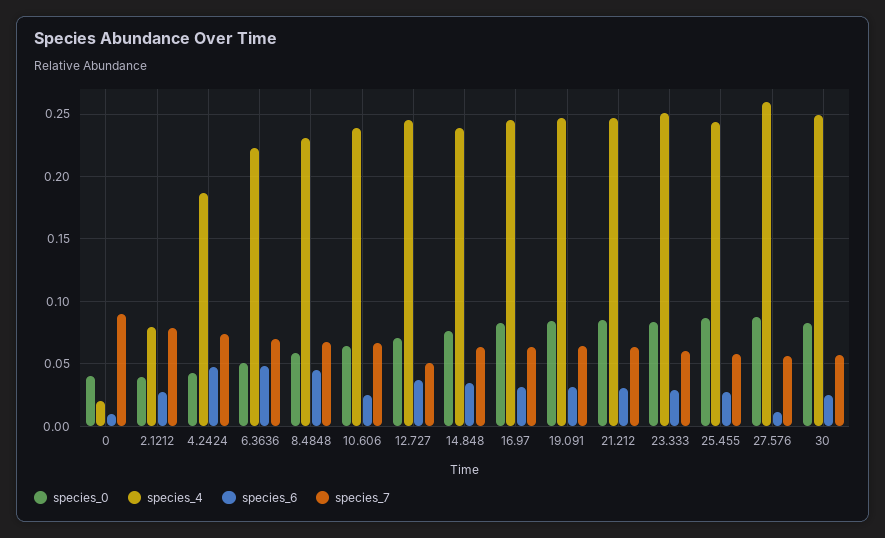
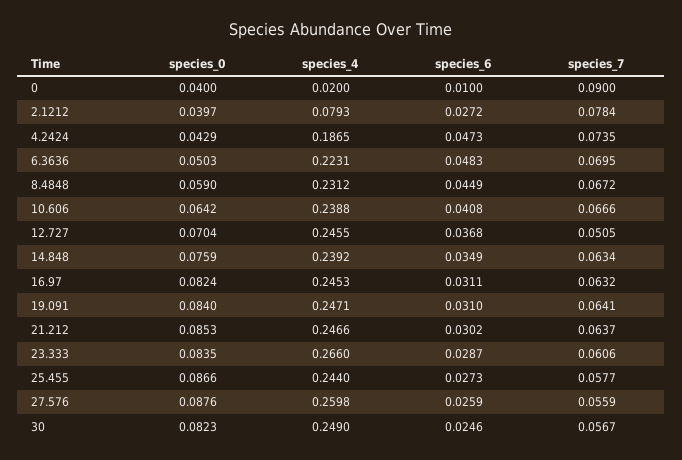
species_6, 10.606: 0.025 -> 0.0408
species_4, 23.333: 0.25 -> 0.266
species_6, 27.576: 0.01 -> 0.0259

